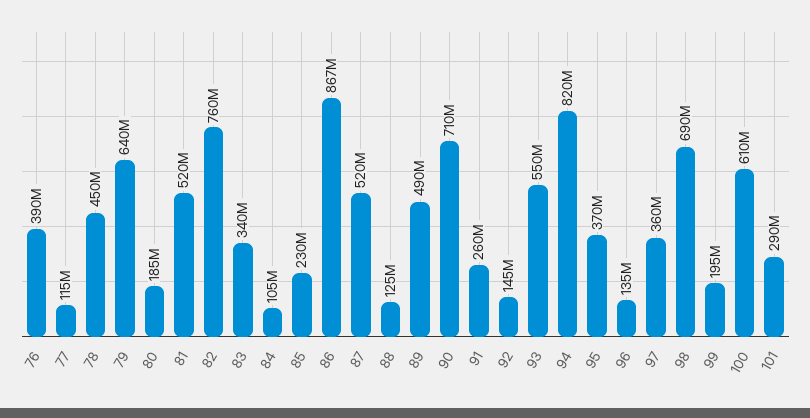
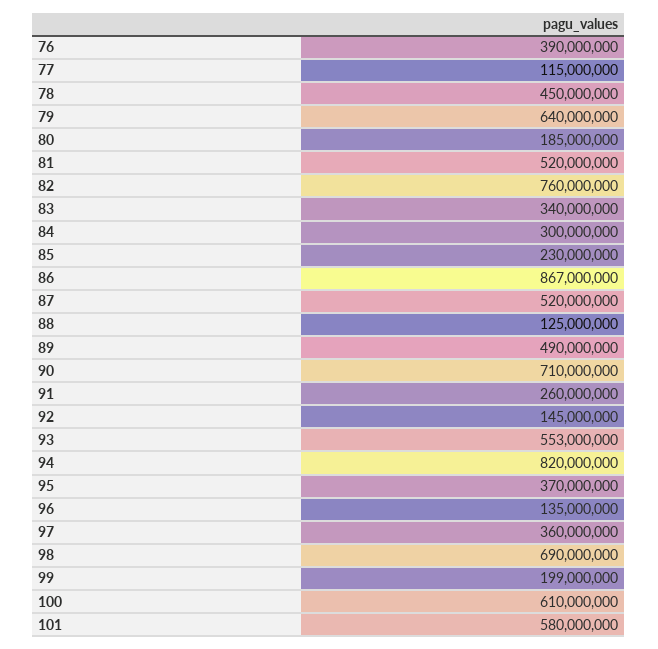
84: 105000000 -> 300000000
93: 550000000 -> 553000000
99: 195000000 -> 199000000
101: 290000000 -> 580000000

